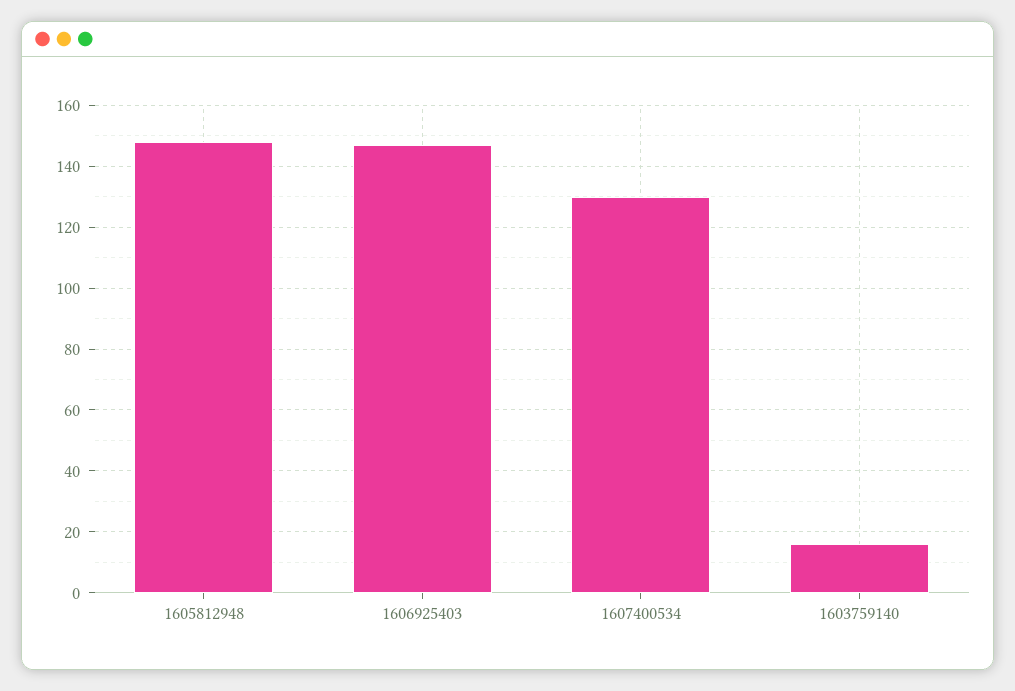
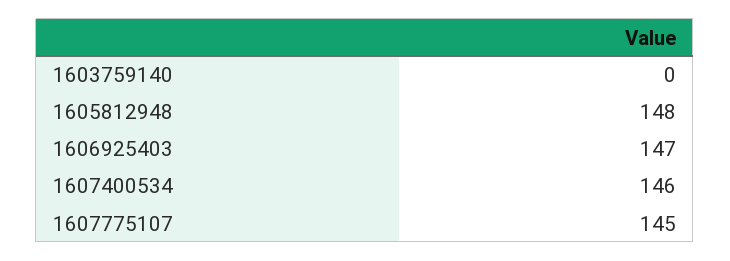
1607400534: 130 -> 146
1603759140: 15 -> 0
1607775107: none -> 145

